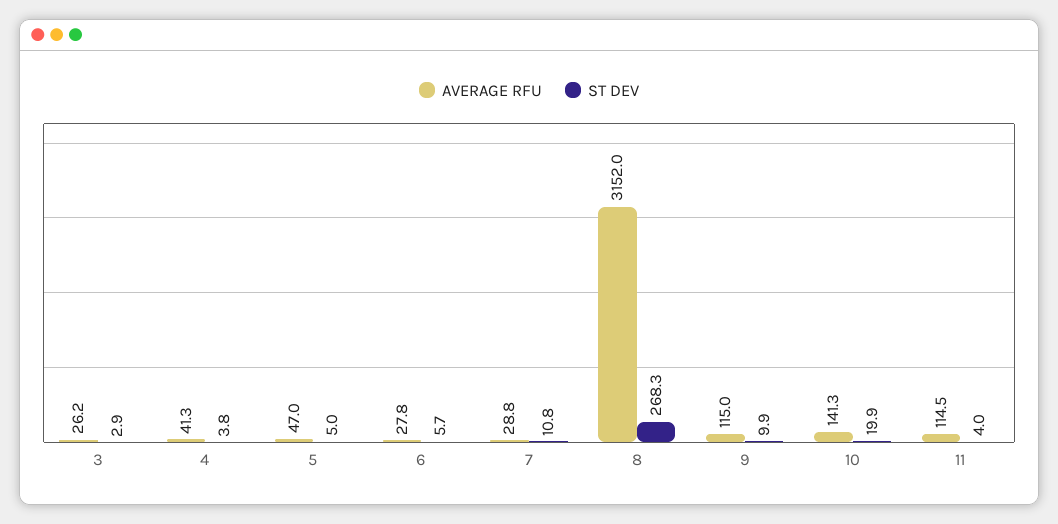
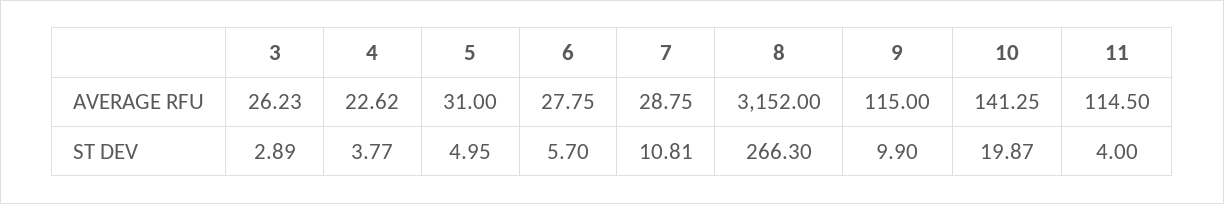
AVERAGE RFU, 4: 41.3 -> 22.62
AVERAGE RFU, 5: 47 -> 31
ST DEV, 8: 268.3 -> 266.3

